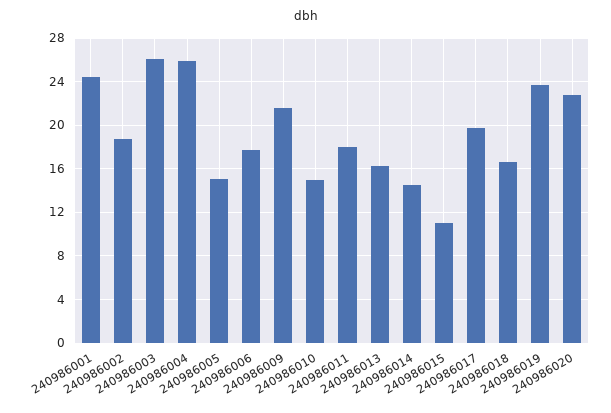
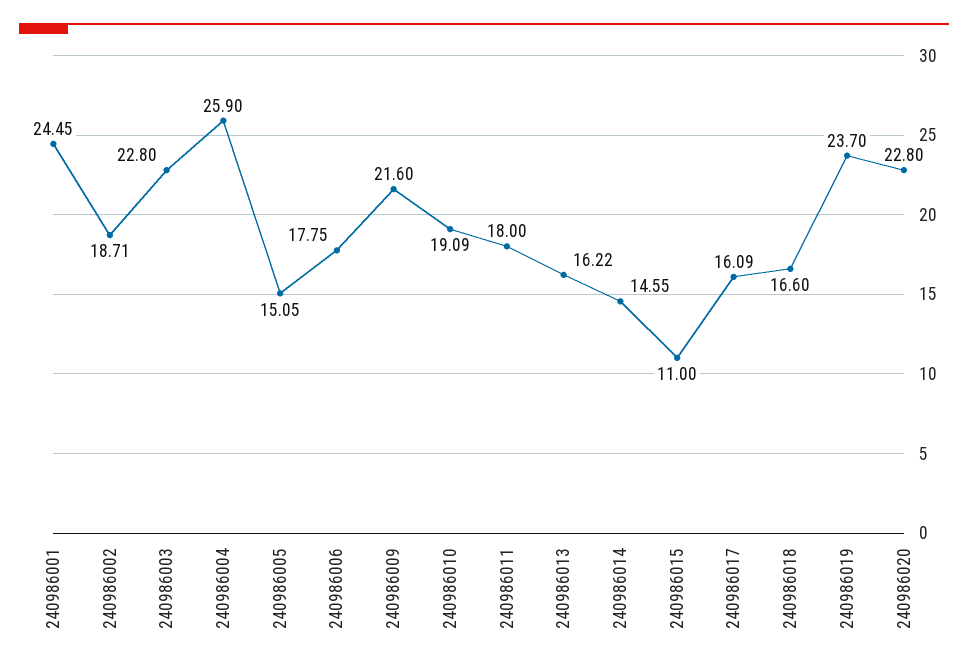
240986003: 26 -> 22.8
240986010: 15 -> 19.09
240986017: 20 -> 16.09

